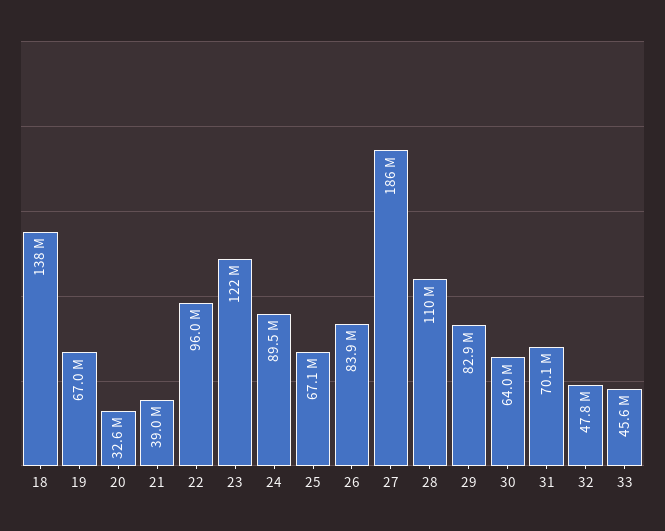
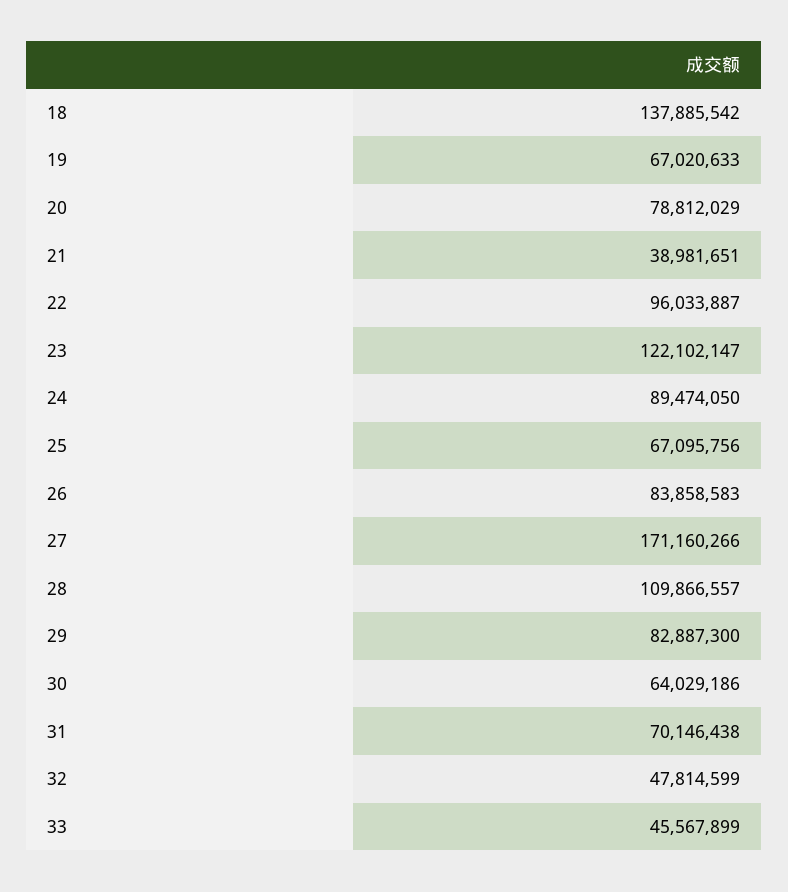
20: 32600000 -> 78812029
27: 186000000 -> 171160266

